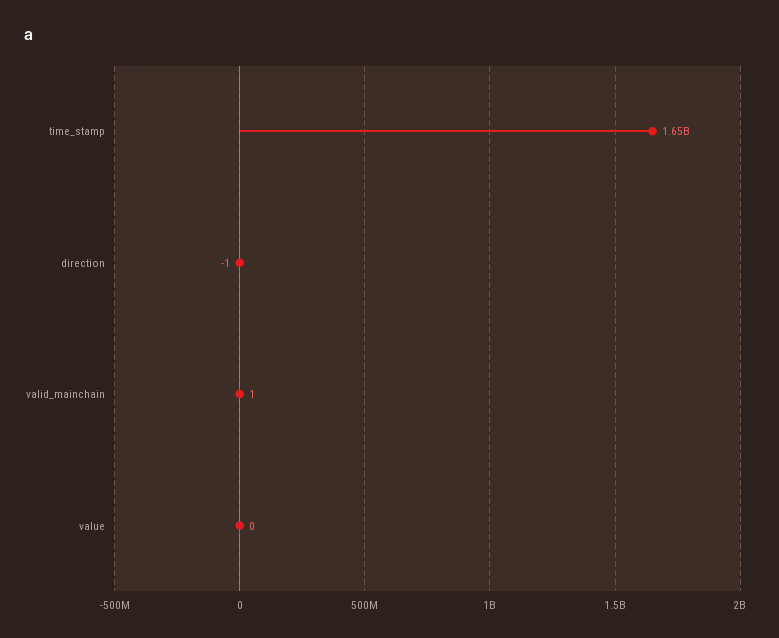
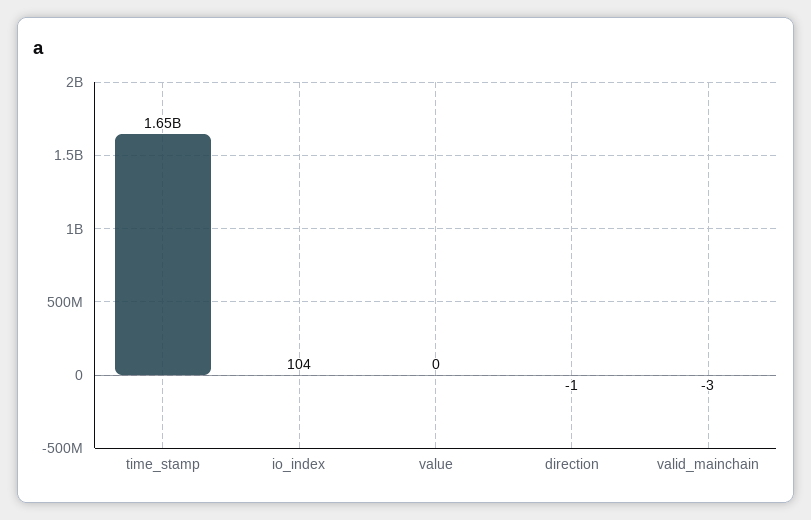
valid_mainchain: 1 -> -3
io_index: none -> 104

